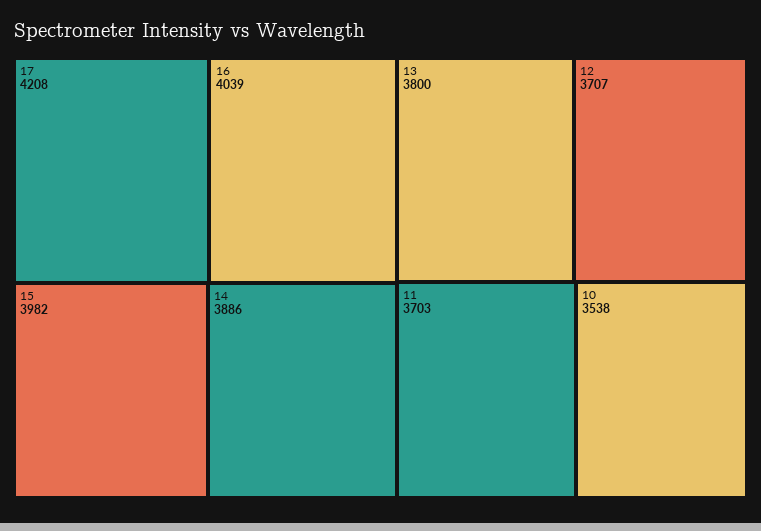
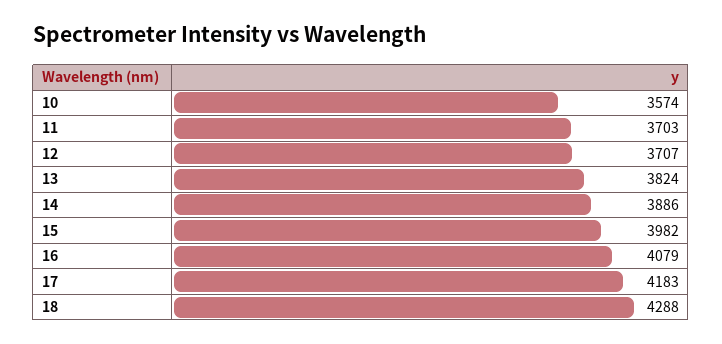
17: 4208 -> 4183
16: 4039 -> 4079
13: 3800 -> 3824
10: 3538 -> 3574
18: none -> 4288

